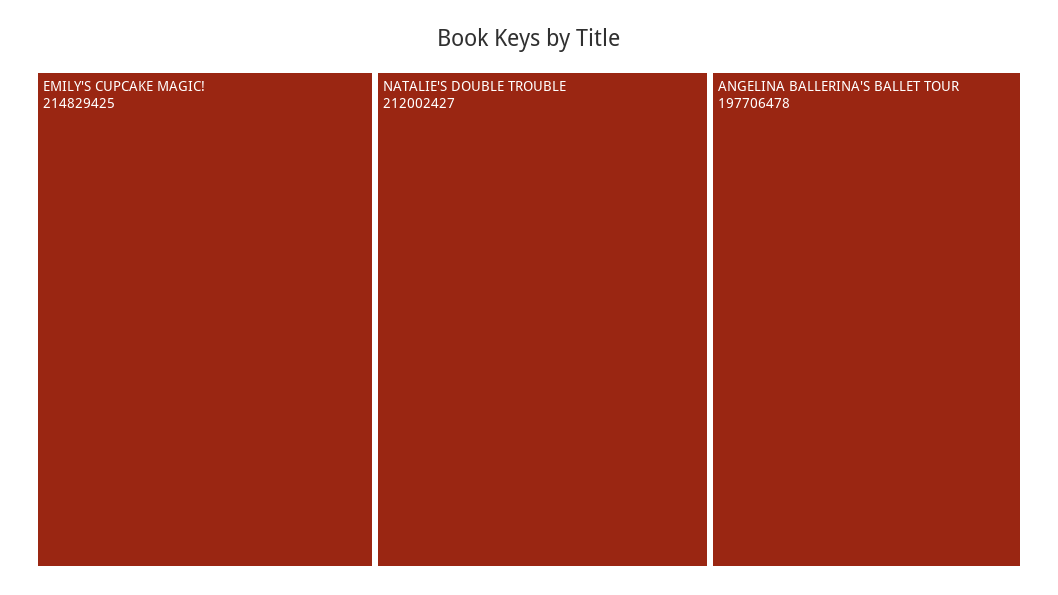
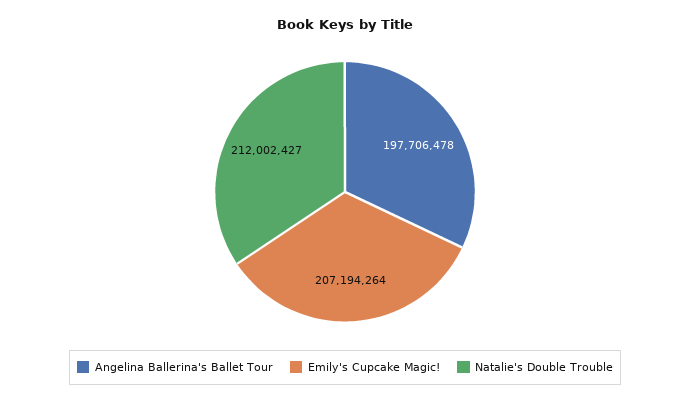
EMILY'S CUPCAKE MAGIC!: 214829425 -> 207194264

